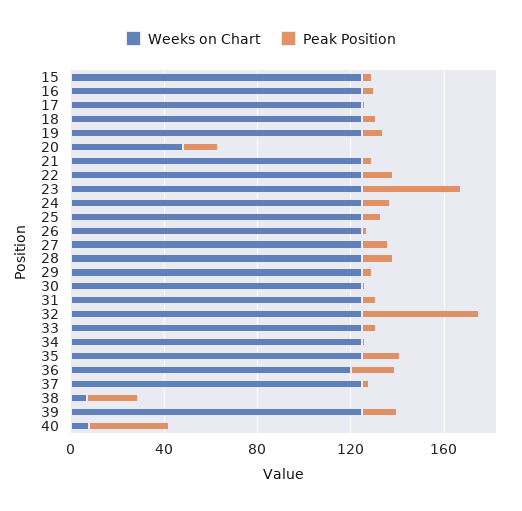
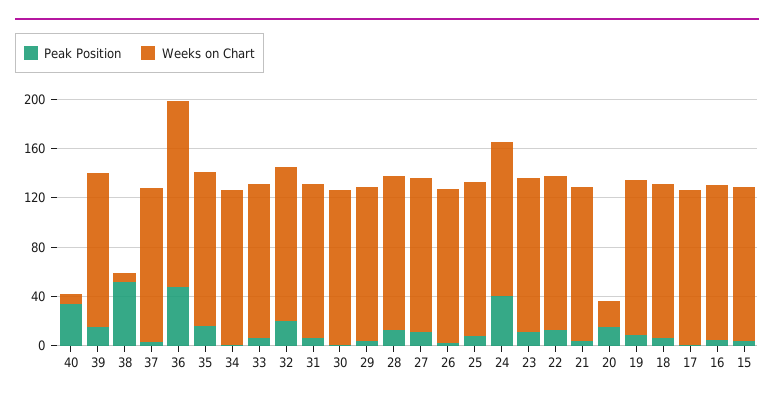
Weeks on Chart, 20: 50 -> 20
Peak Position, 23: 40 -> 10
Peak Position, 24: 10 -> 40
Peak Position, 32: 50 -> 20
Weeks on Chart, 36: 120 -> 150
Peak Position, 36: 20 -> 50
Peak Position, 38: 20 -> 50

